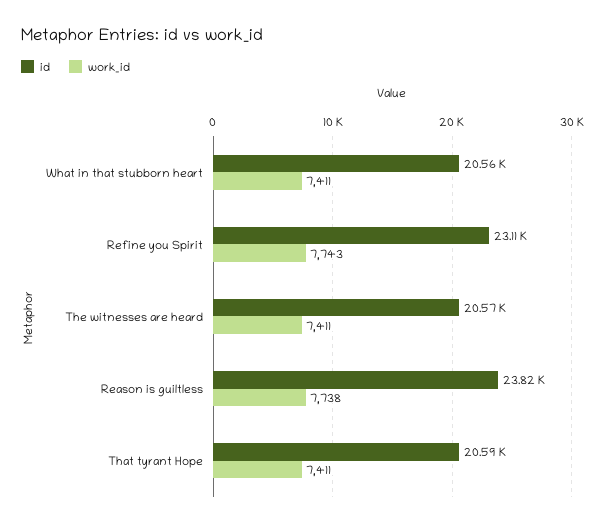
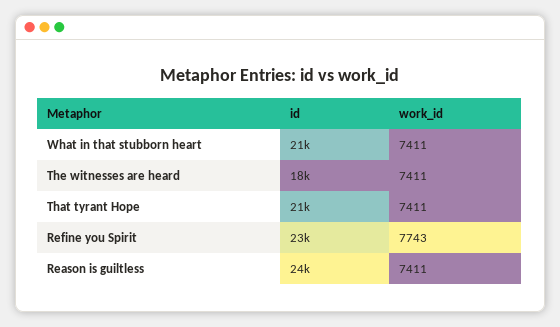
id, The witnesses are heard: 20570 -> 18000
work_id, Reason is guiltless: 7738 -> 7411

